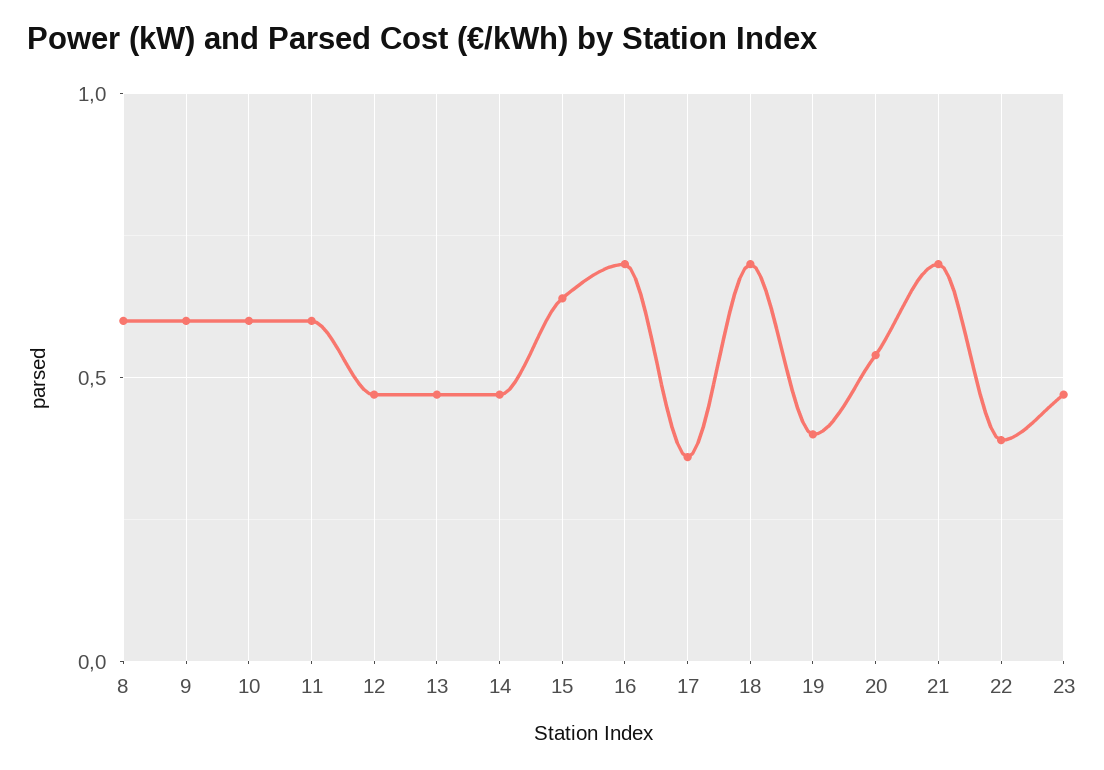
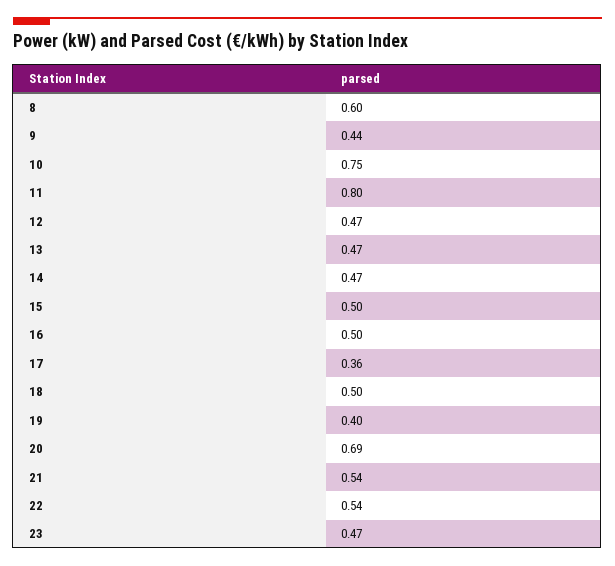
9: 0.6 -> 0.44
10: 0.6 -> 0.75
11: 0.6 -> 0.8
15: 0.65 -> 0.5
16: 0.7 -> 0.5
18: 0.7 -> 0.5
20: 0.55 -> 0.69
21: 0.7 -> 0.54
22: 0.4 -> 0.54

